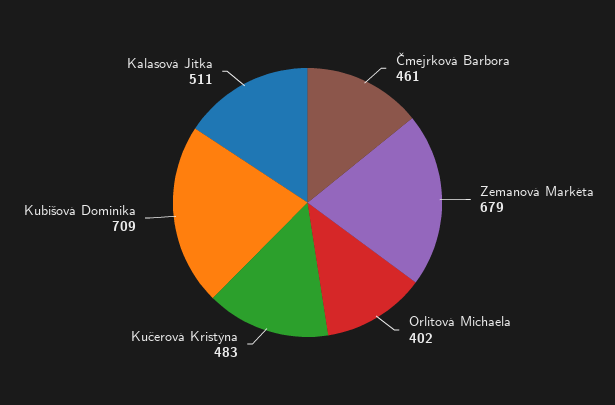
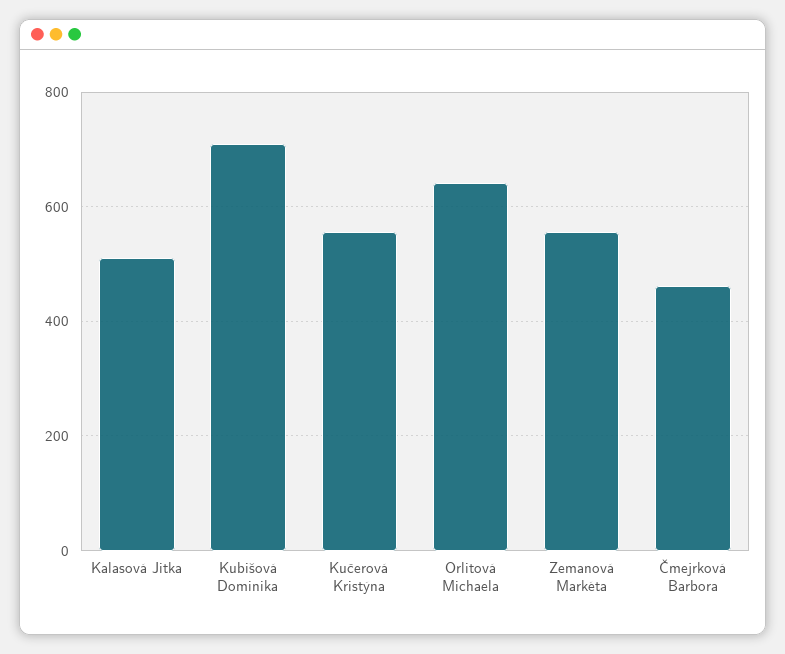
Zemanová Markéta: 679 -> 560
Orlitová Michaela: 402 -> 640
Kučerová Kristýna: 483 -> 560

